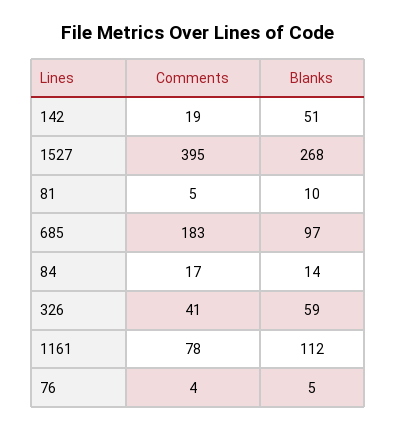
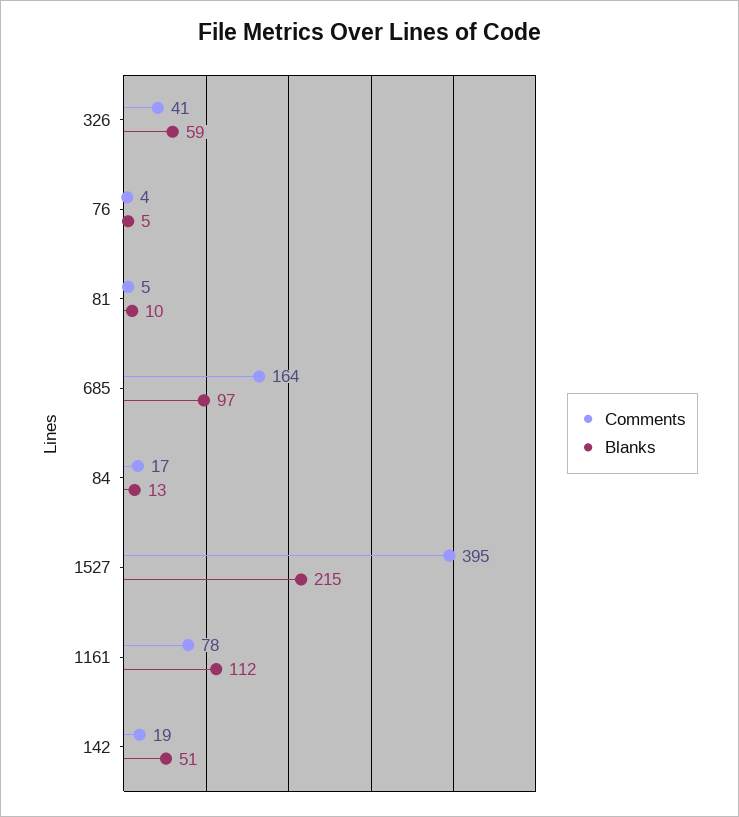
Blanks, 1527: 268 -> 215
Comments, 685: 183 -> 164
Blanks, 84: 14 -> 13

